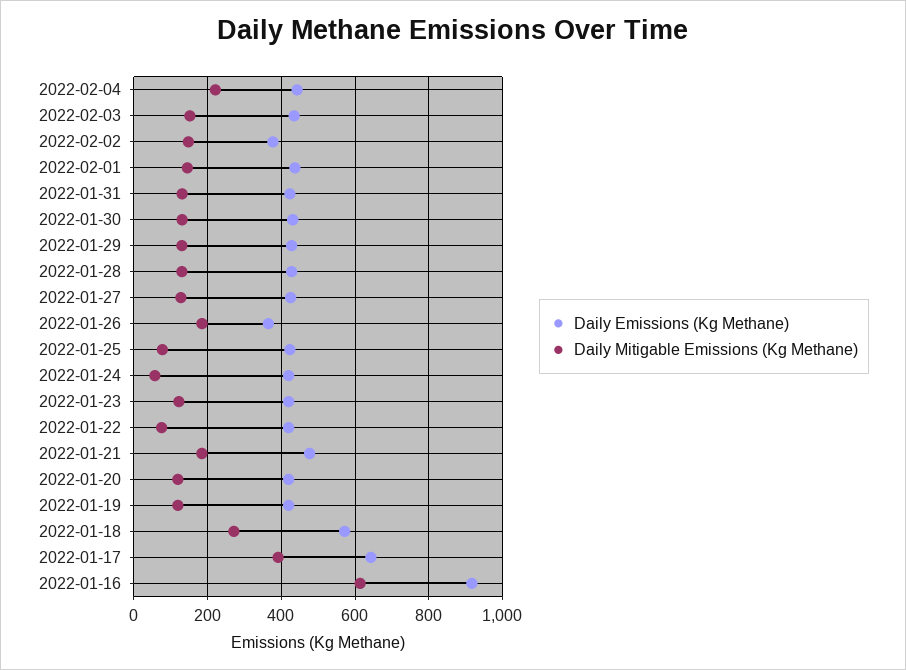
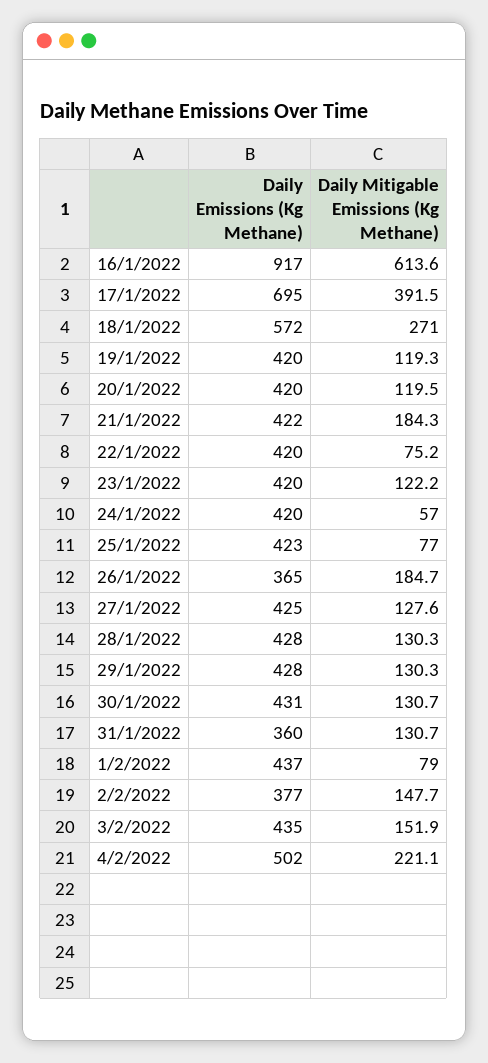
Daily Emissions (Kg Methane), 2022-02-04: 440 -> 502
Daily Mitigable Emissions (Kg Methane), 2022-02-01: 140 -> 79
Daily Emissions (Kg Methane), 2022-01-31: 420 -> 360
Daily Emissions (Kg Methane), 2022-01-21: 480 -> 422
Daily Emissions (Kg Methane), 2022-01-17: 640 -> 695

